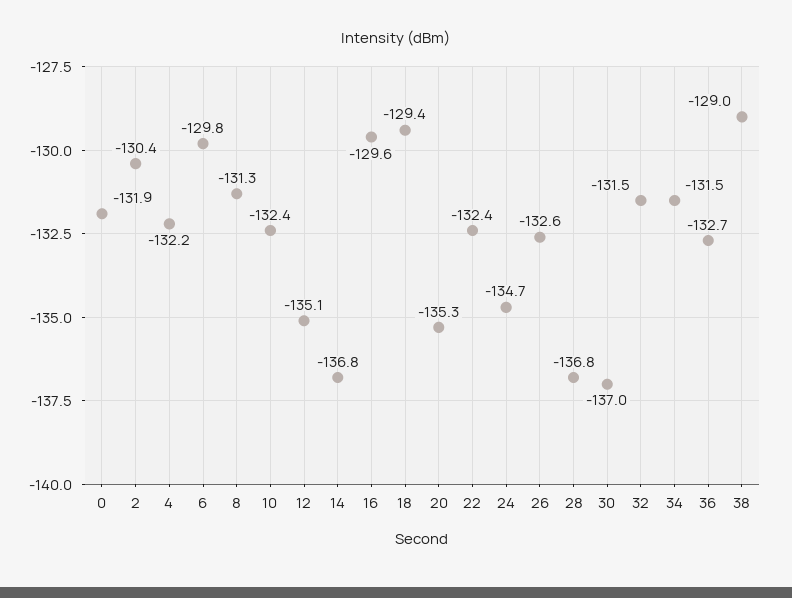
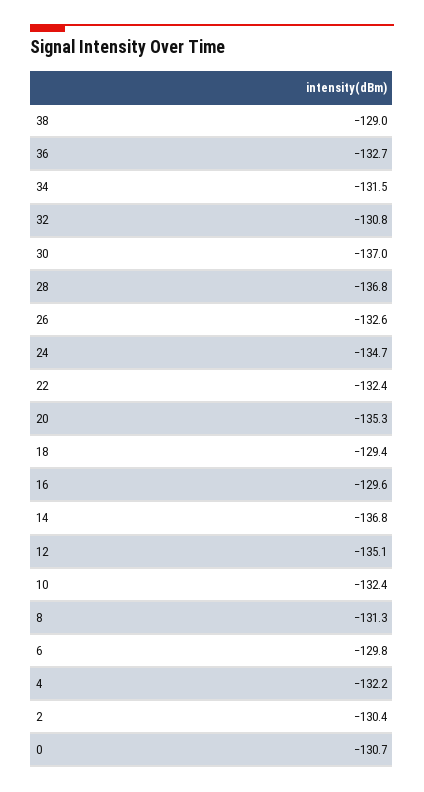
0: -131.9 -> -130.7
32: -131.5 -> -130.8

